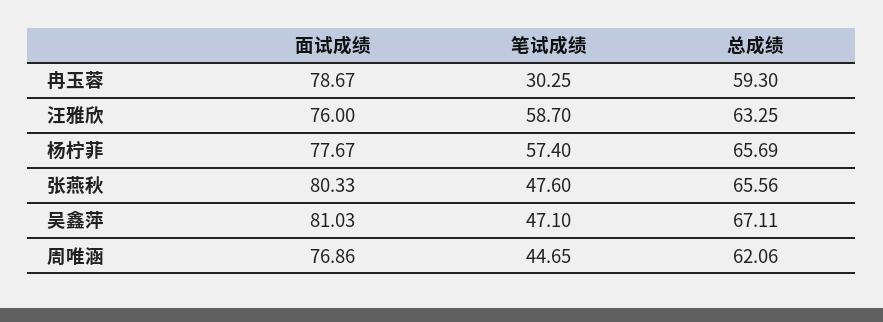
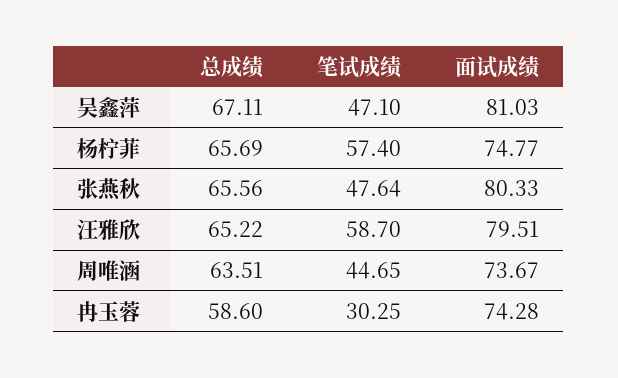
面试成绩, 冉玉蓉: 78.67 -> 74.28
总成绩, 冉玉蓉: 59.3 -> 58.6
面试成绩, 汪雅欣: 76 -> 79.51
总成绩, 汪雅欣: 63.25 -> 65.22
面试成绩, 杨柠菲: 77.67 -> 74.77
笔试成绩, 张燕秋: 47.6 -> 47.64
面试成绩, 周唯涵: 76.86 -> 73.67
总成绩, 周唯涵: 62.06 -> 63.51

